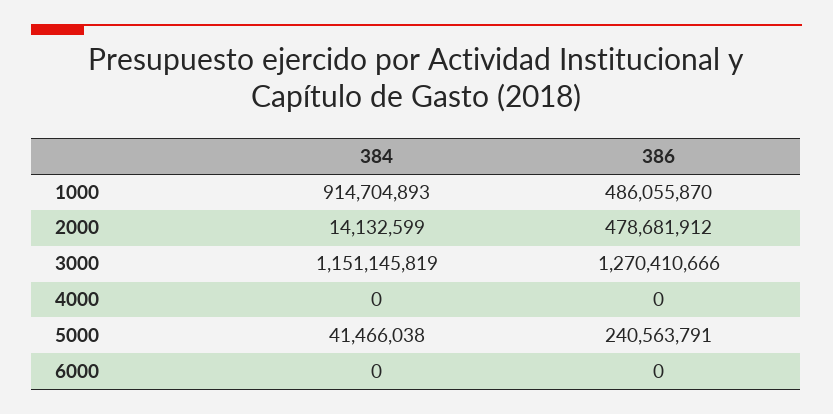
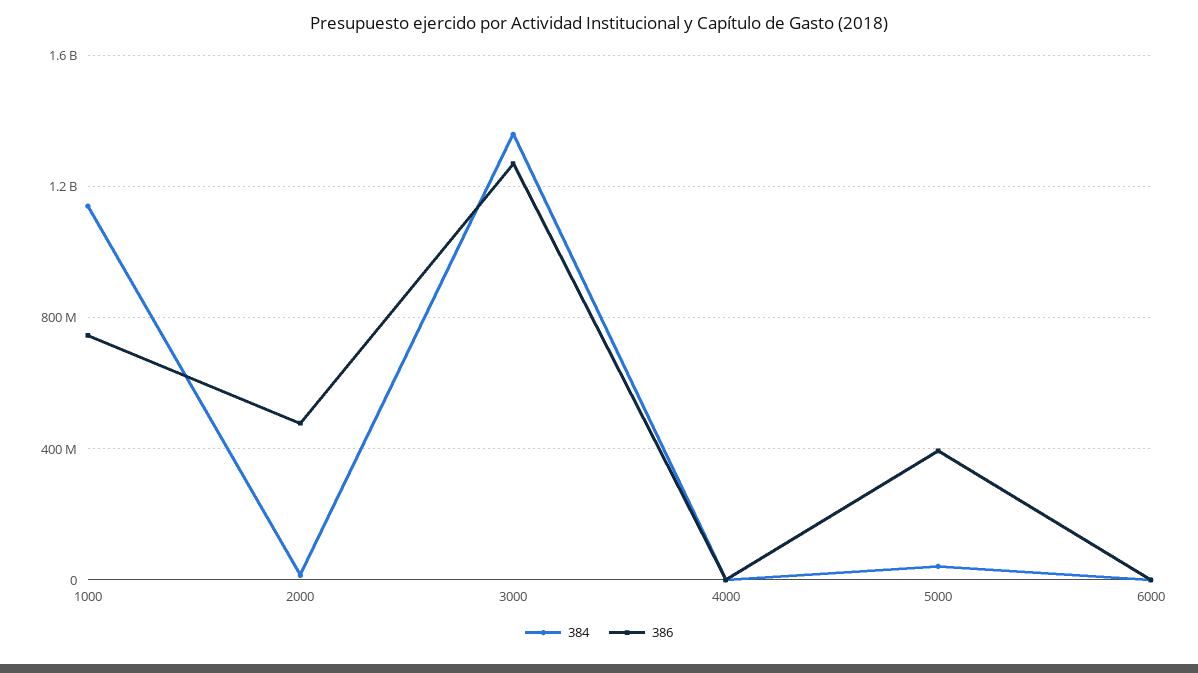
384, 1000: 914704893 -> 1150000000
386, 1000: 486055870 -> 750000000
384, 3000: 1151145819 -> 1350000000
386, 5000: 240563791 -> 400000000

